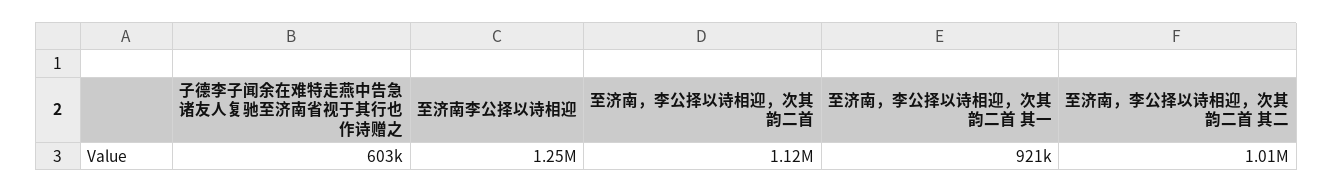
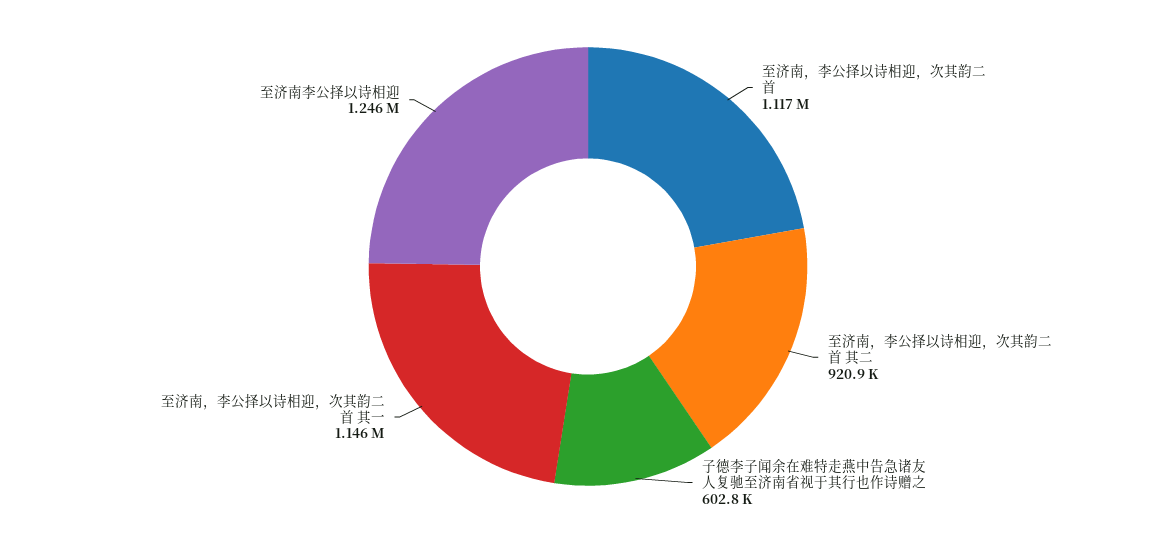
至济南，李公择以诗相迎，次其韵二首 其一: 921000 -> 1146000
至济南，李公择以诗相迎，次其韵二首 其二: 1010000 -> 920900

